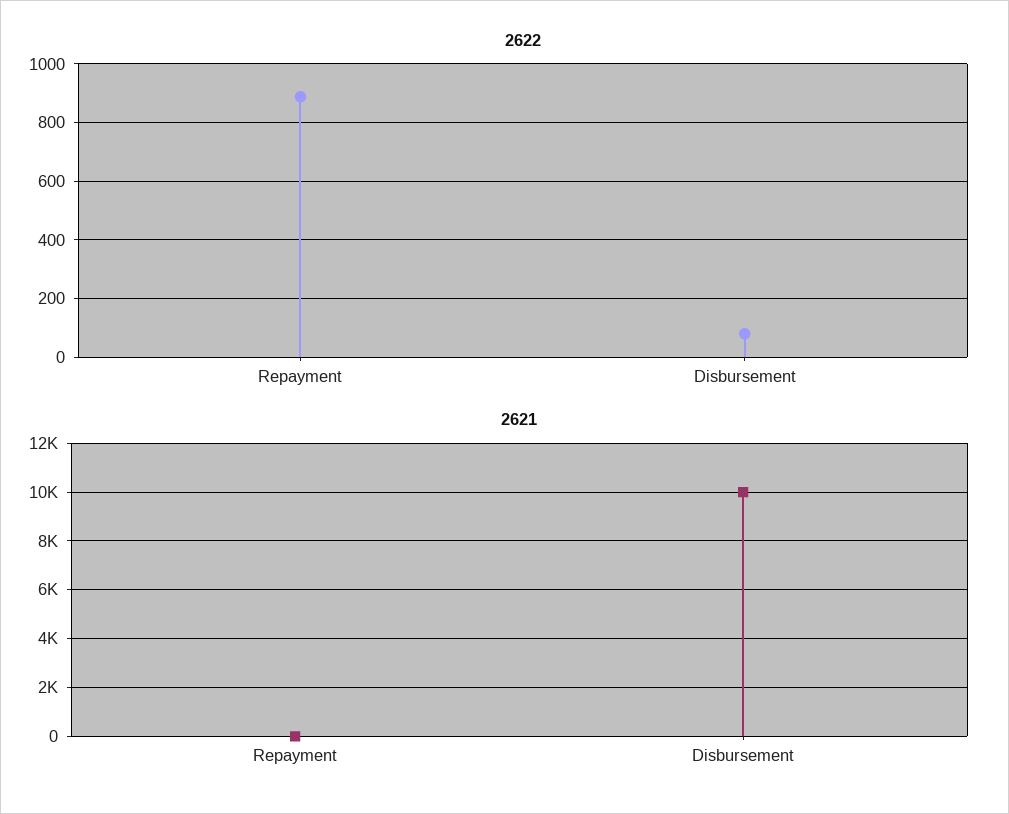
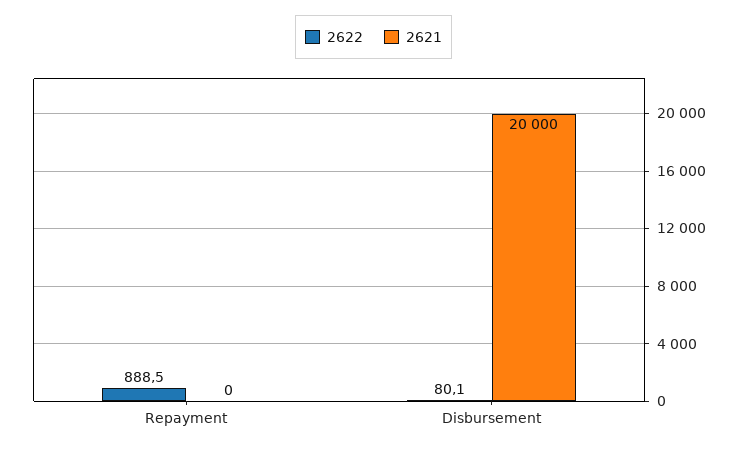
2621, Disbursement: 10000 -> 20000

